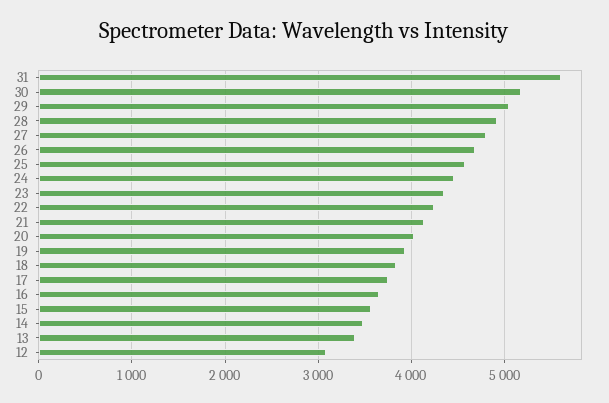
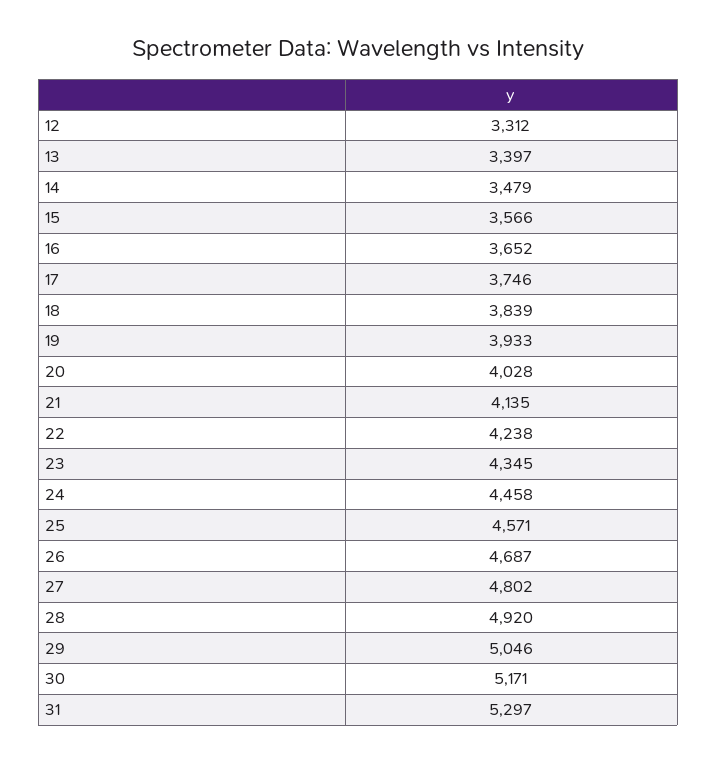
31: 5600 -> 5297
12: 3100 -> 3312

